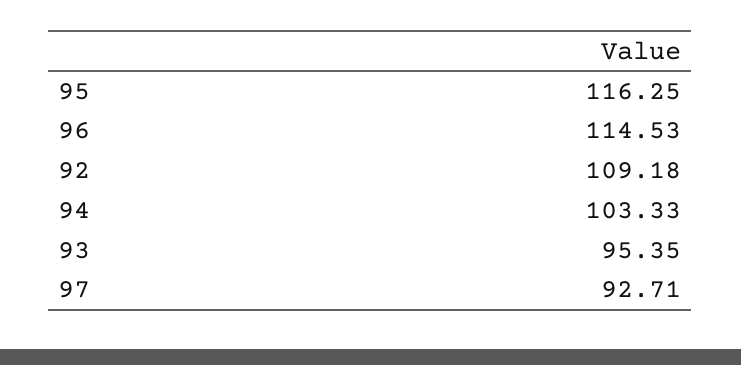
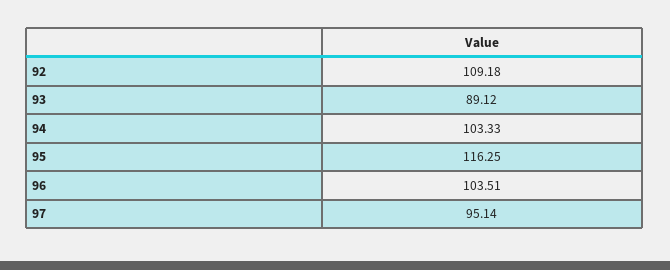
96: 114.53 -> 103.51
93: 95.35 -> 89.12
97: 92.71 -> 95.14

